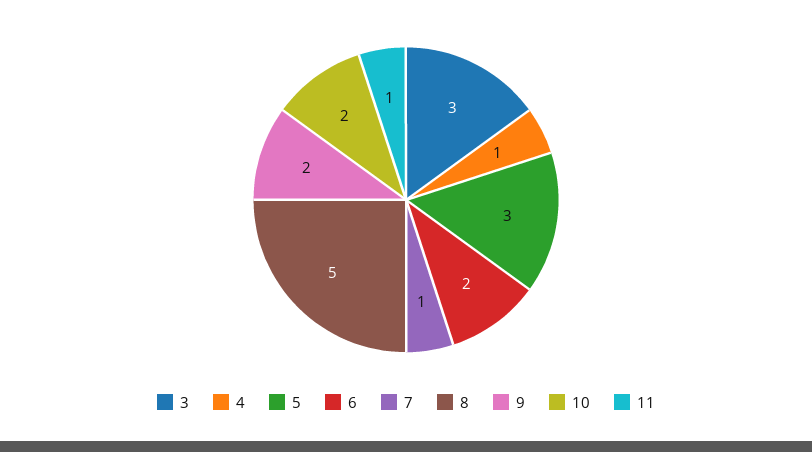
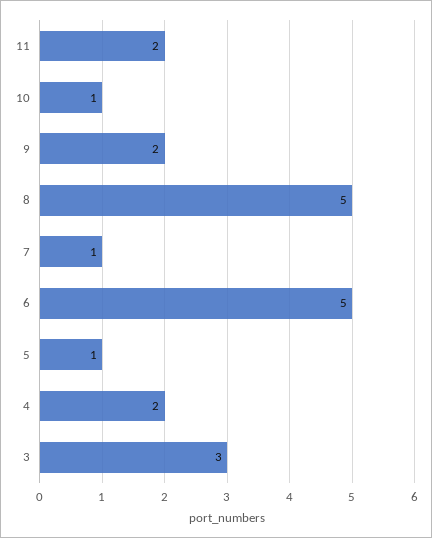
4: 1 -> 2
5: 3 -> 1
6: 2 -> 5
10: 2 -> 1
11: 1 -> 2

